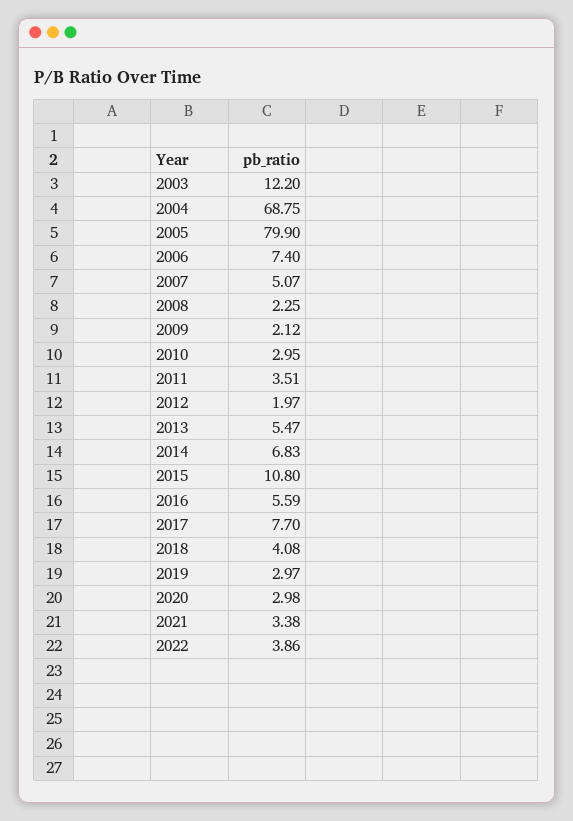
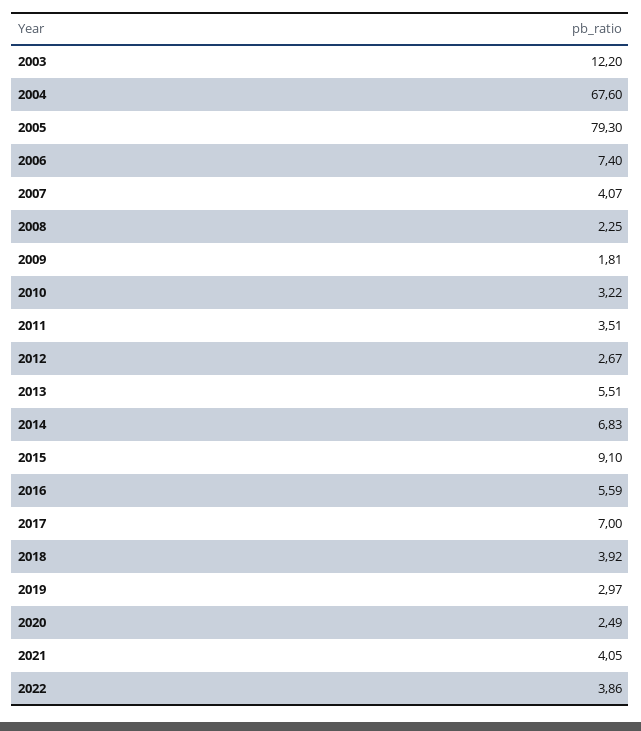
2004: 68.75 -> 67.6
2005: 79.9 -> 79.3
2007: 5.07 -> 4.07
2009: 2.12 -> 1.81
2010: 2.95 -> 3.22
2012: 1.97 -> 2.67
2013: 5.47 -> 5.51
2015: 10.8 -> 9.1
2017: 7.7 -> 7
2018: 4.08 -> 3.92
2020: 2.98 -> 2.49
2021: 3.38 -> 4.05

